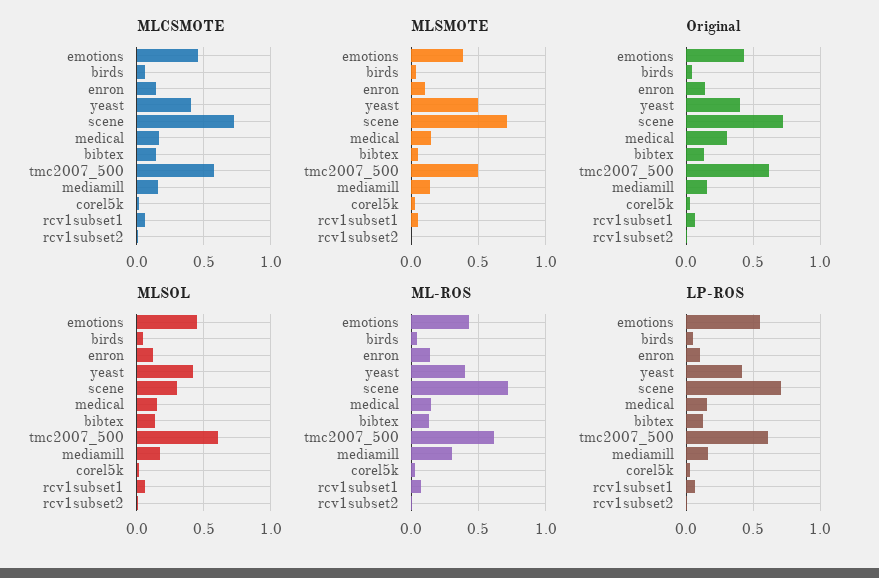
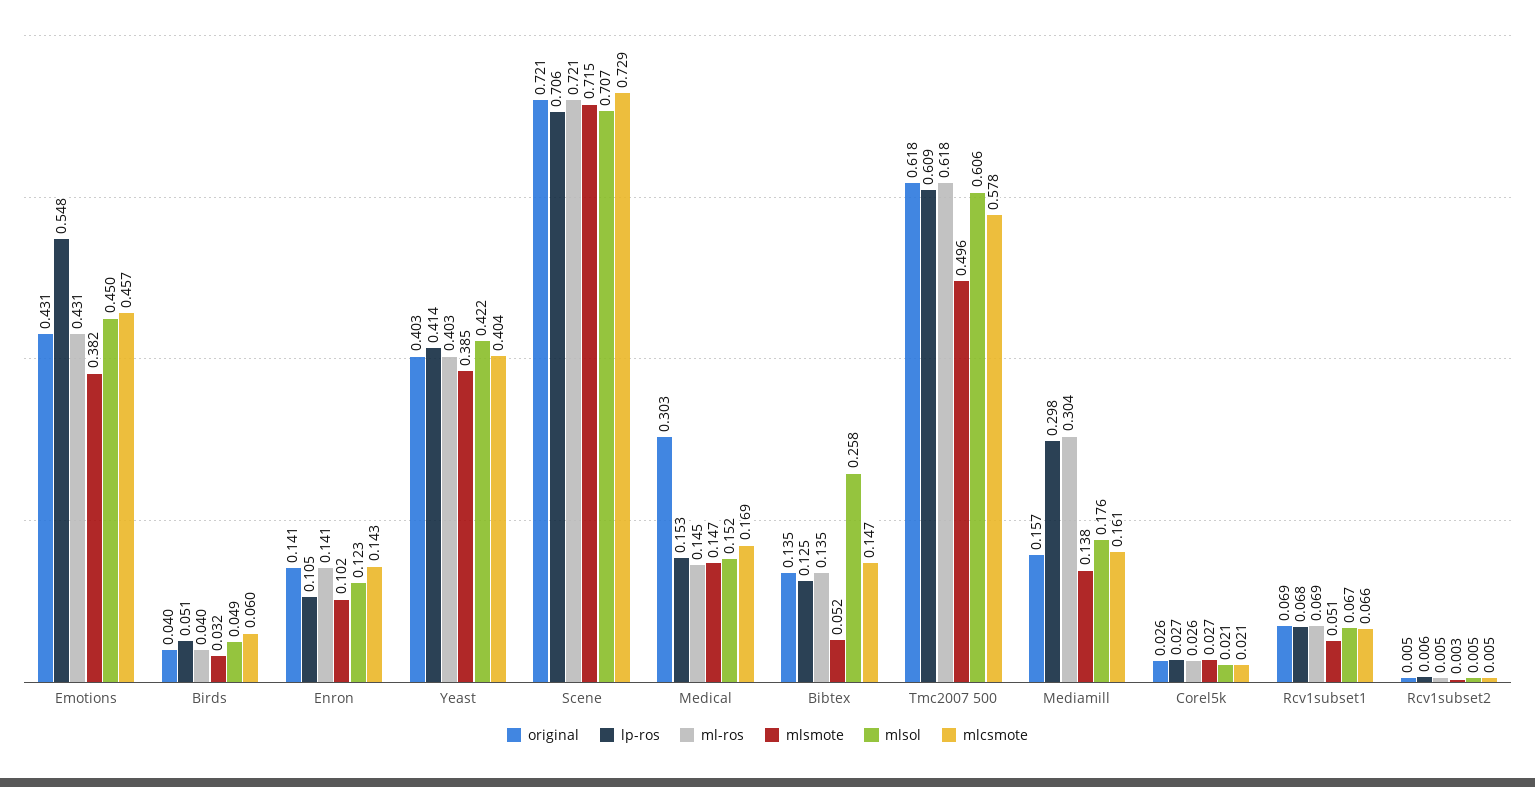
MLSMOTE, yeast: 0.5 -> 0.385
MLSOL, scene: 0.3 -> 0.707
MLSOL, bibtex: 0.15 -> 0.258
LP-ROS, mediamill: 0.15 -> 0.298

